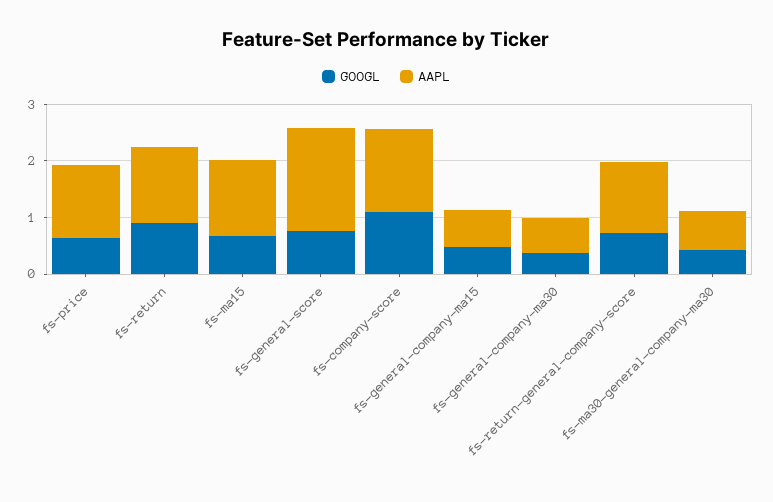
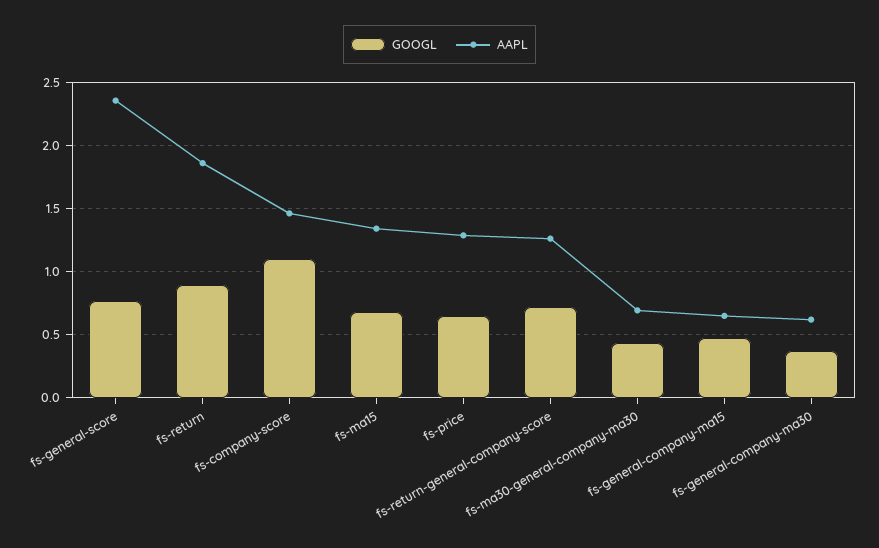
AAPL, fs-return: 1.4 -> 1.85
AAPL, fs-general-score: 1.8 -> 2.35

